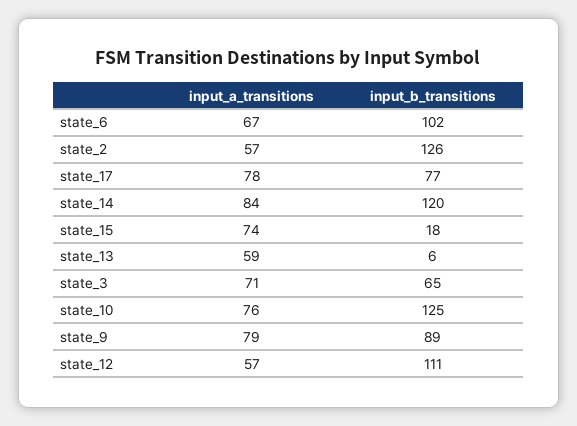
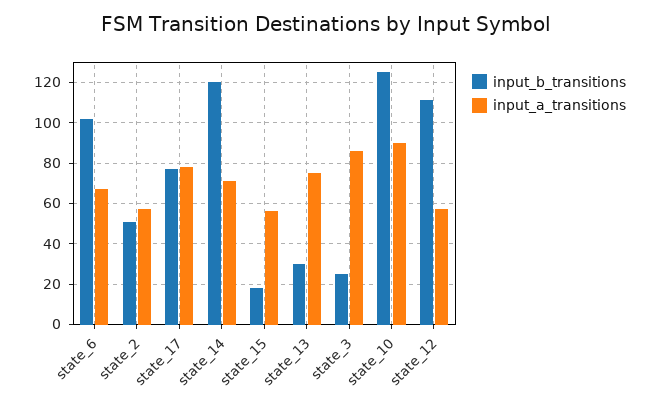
input_b_transitions, state_2: 126 -> 50
input_a_transitions, state_14: 84 -> 70
input_a_transitions, state_15: 74 -> 55
input_a_transitions, state_13: 59 -> 75
input_b_transitions, state_13: 6 -> 30
input_a_transitions, state_3: 71 -> 85
input_b_transitions, state_3: 65 -> 25
input_a_transitions, state_10: 76 -> 90
input_a_transitions, state_9: 79 -> none
input_b_transitions, state_9: 89 -> none

